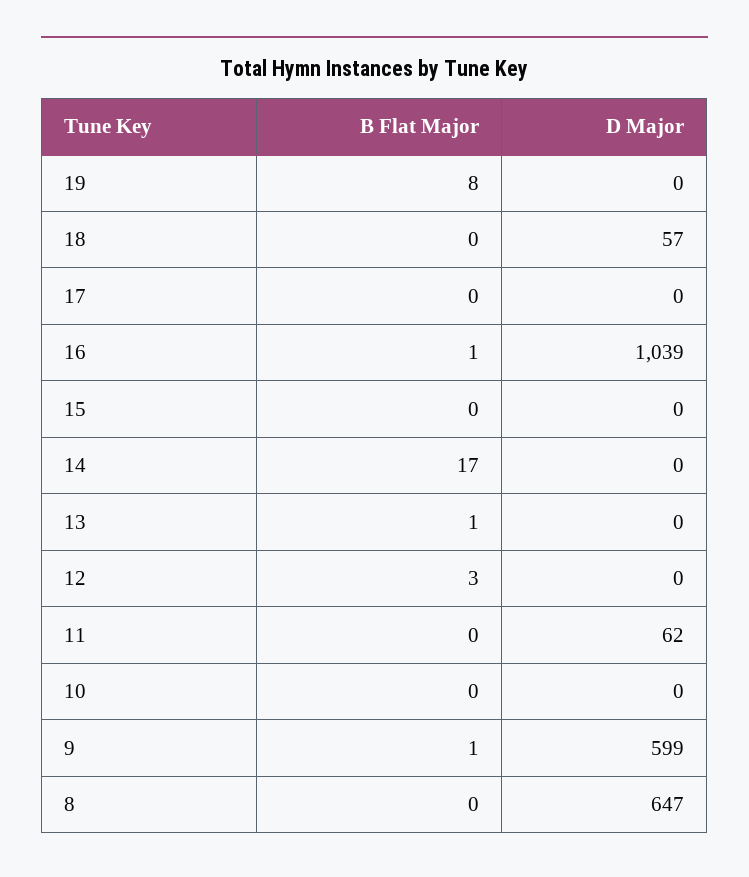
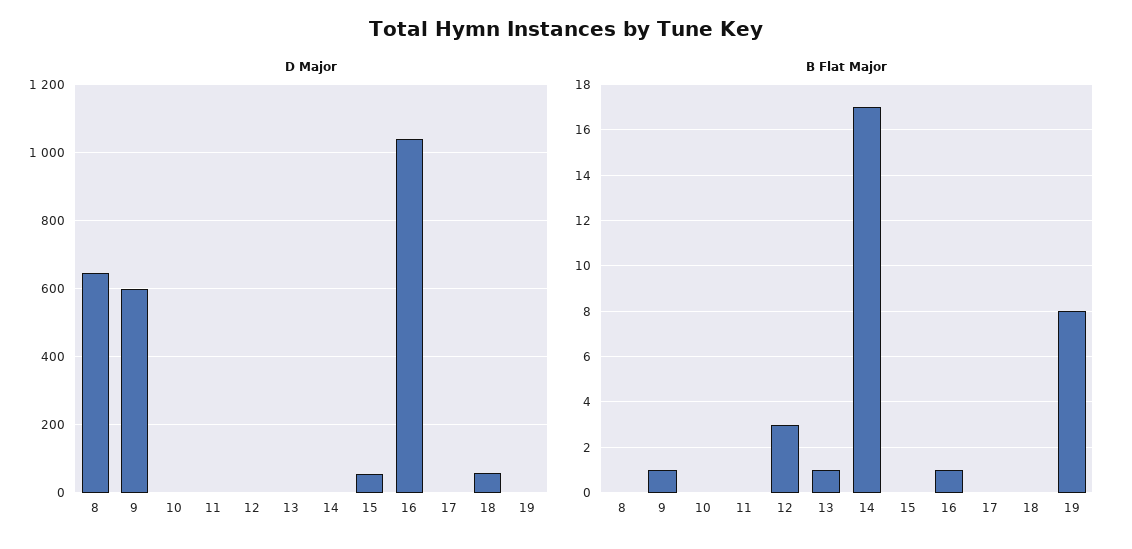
D Major, 15: 0 -> 60
D Major, 11: 62 -> 0

